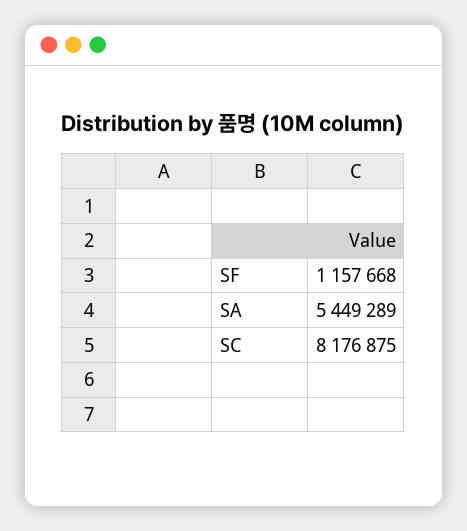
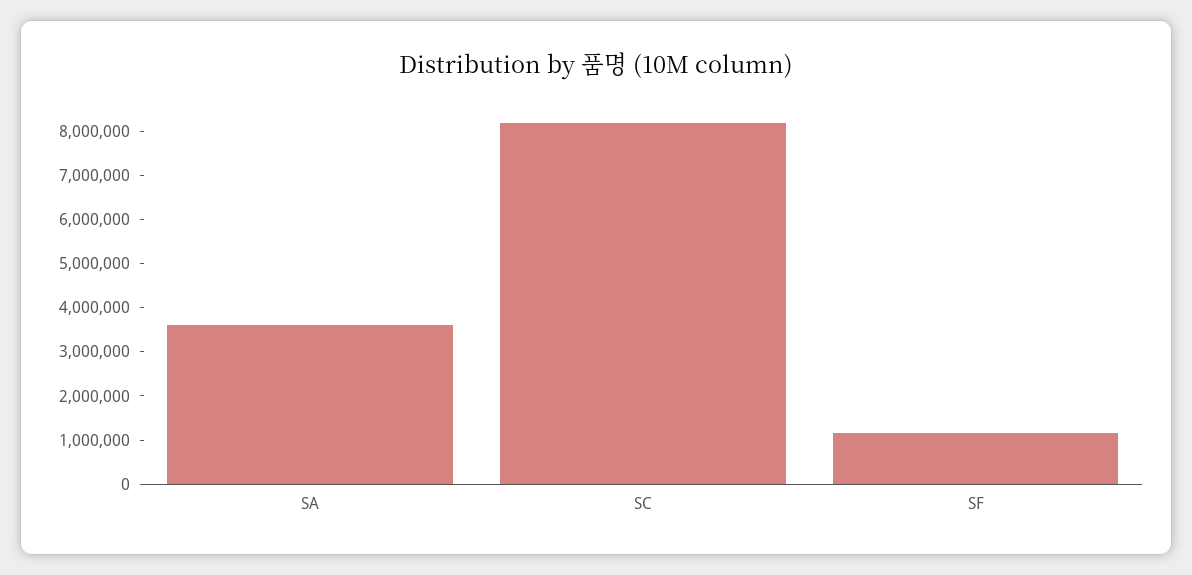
SA: 5449289 -> 3600000

